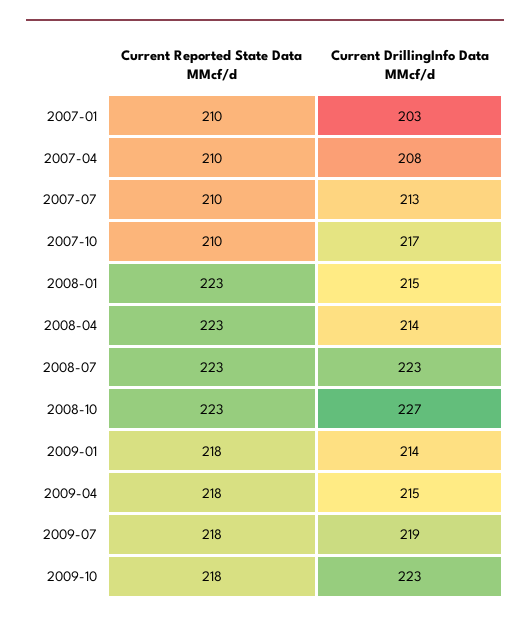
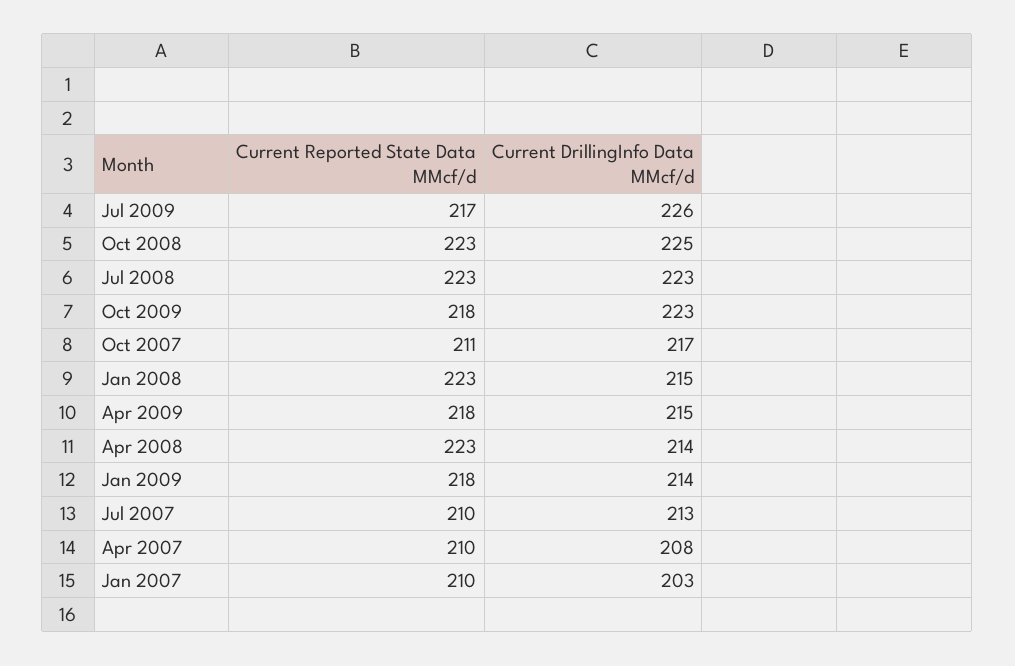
Current Reported State Data MMcf/d, 2007-10: 210 -> 211
Current DrillingInfo Data MMcf/d, 2008-10: 227 -> 225
Current Reported State Data MMcf/d, 2009-07: 218 -> 217
Current DrillingInfo Data MMcf/d, 2009-07: 219 -> 226

